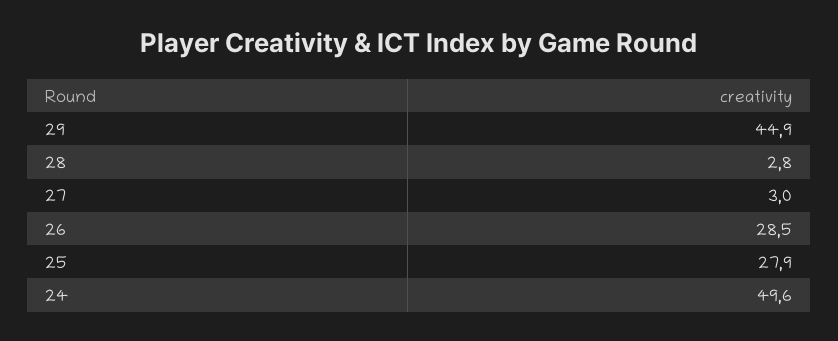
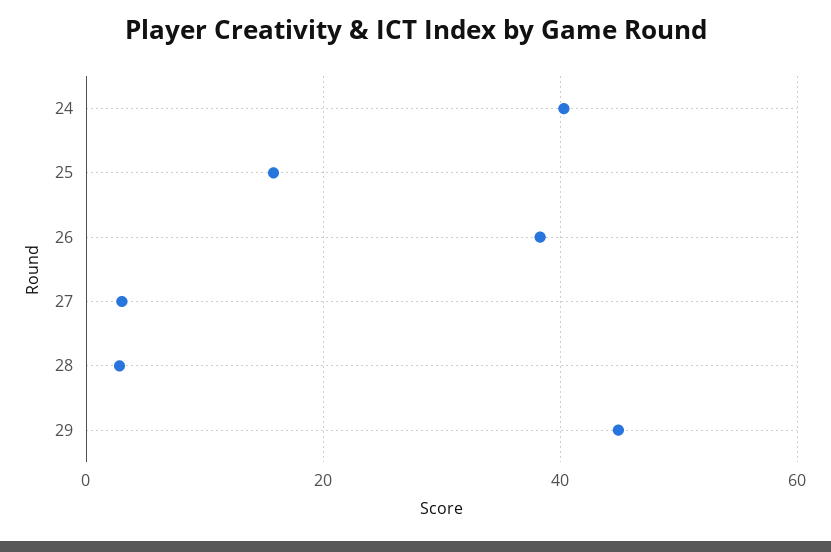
26: 28.5 -> 38
25: 27.9 -> 16
24: 49.6 -> 40

